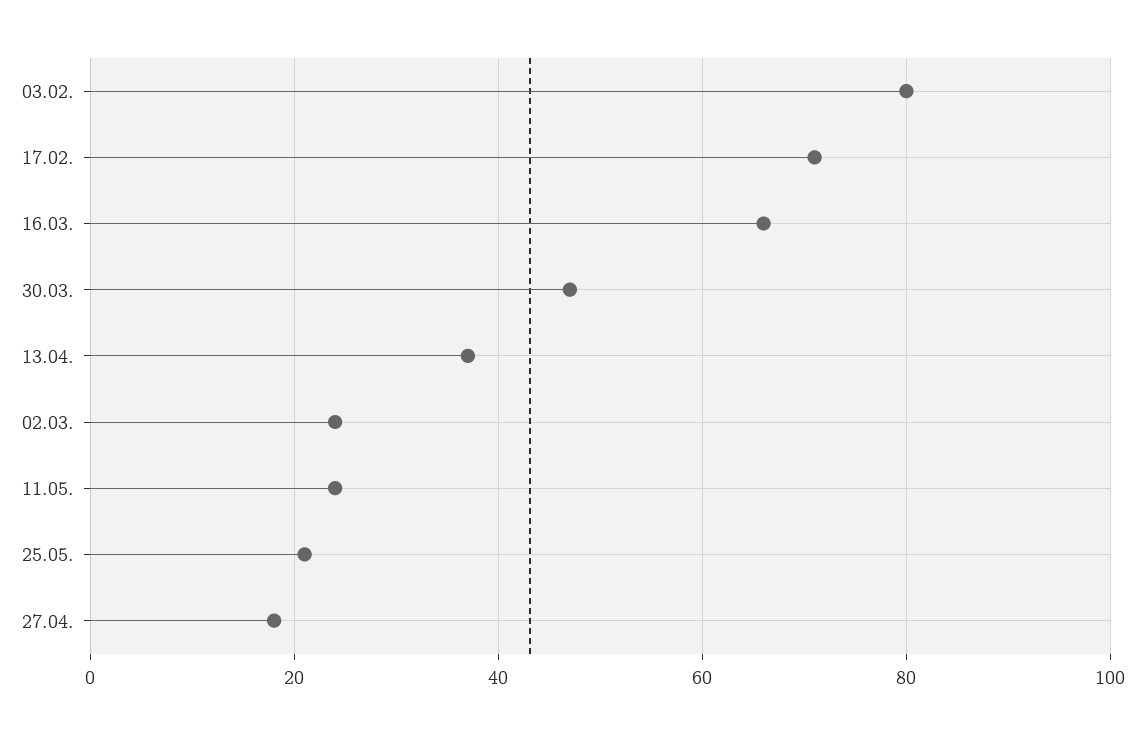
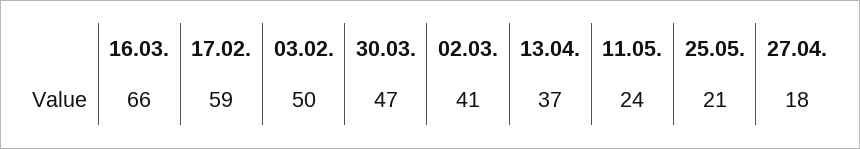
03.02.: 80 -> 50
17.02.: 70 -> 59
02.03.: 25 -> 41

